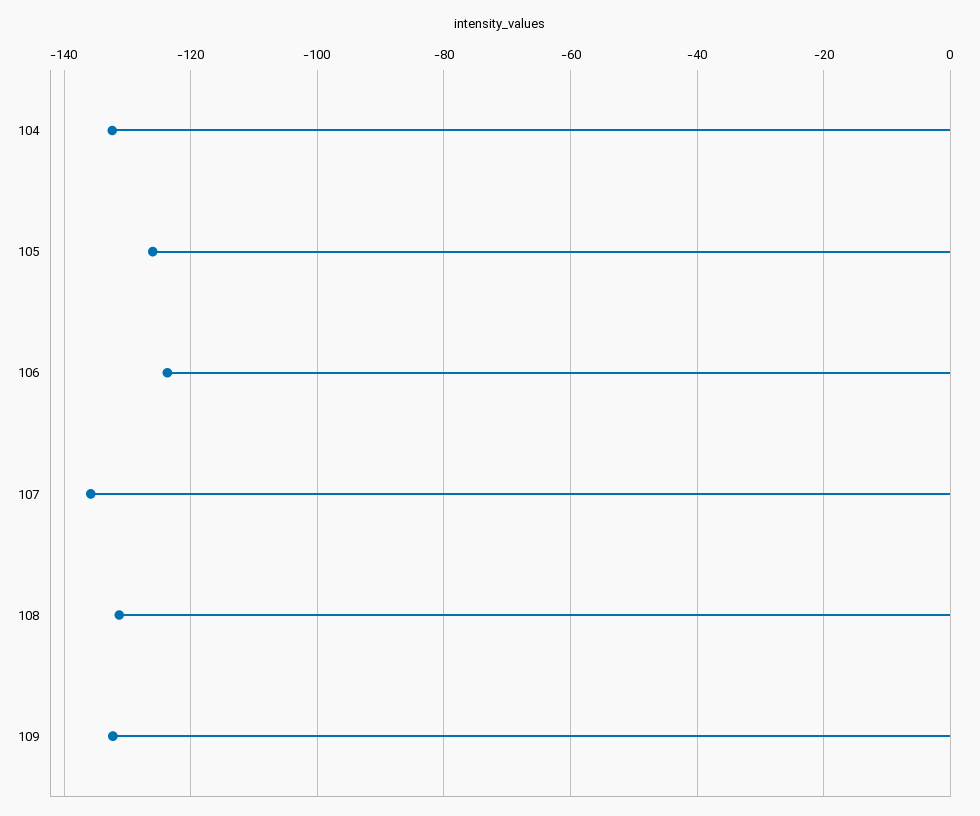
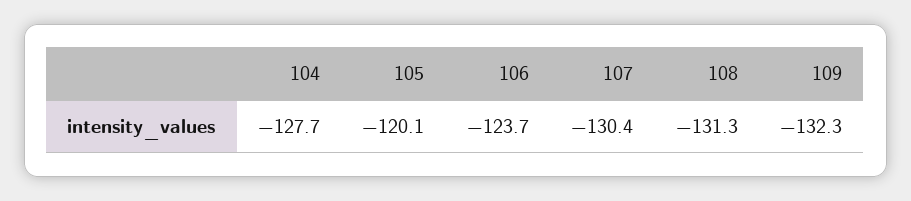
104: -132 -> -127.7
105: -126 -> -120.1
107: -136 -> -130.4

